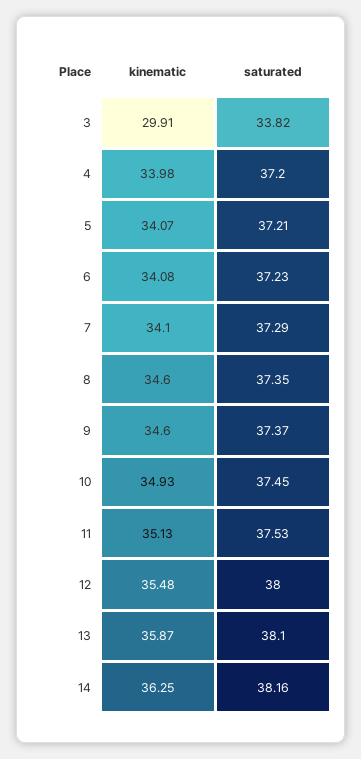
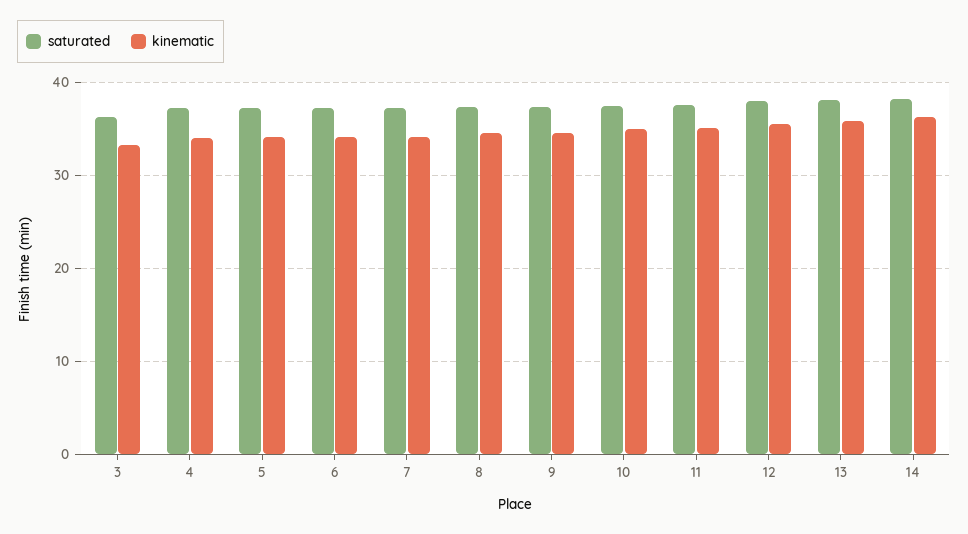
kinematic, 3: 29.91 -> 33
saturated, 3: 33.82 -> 36

